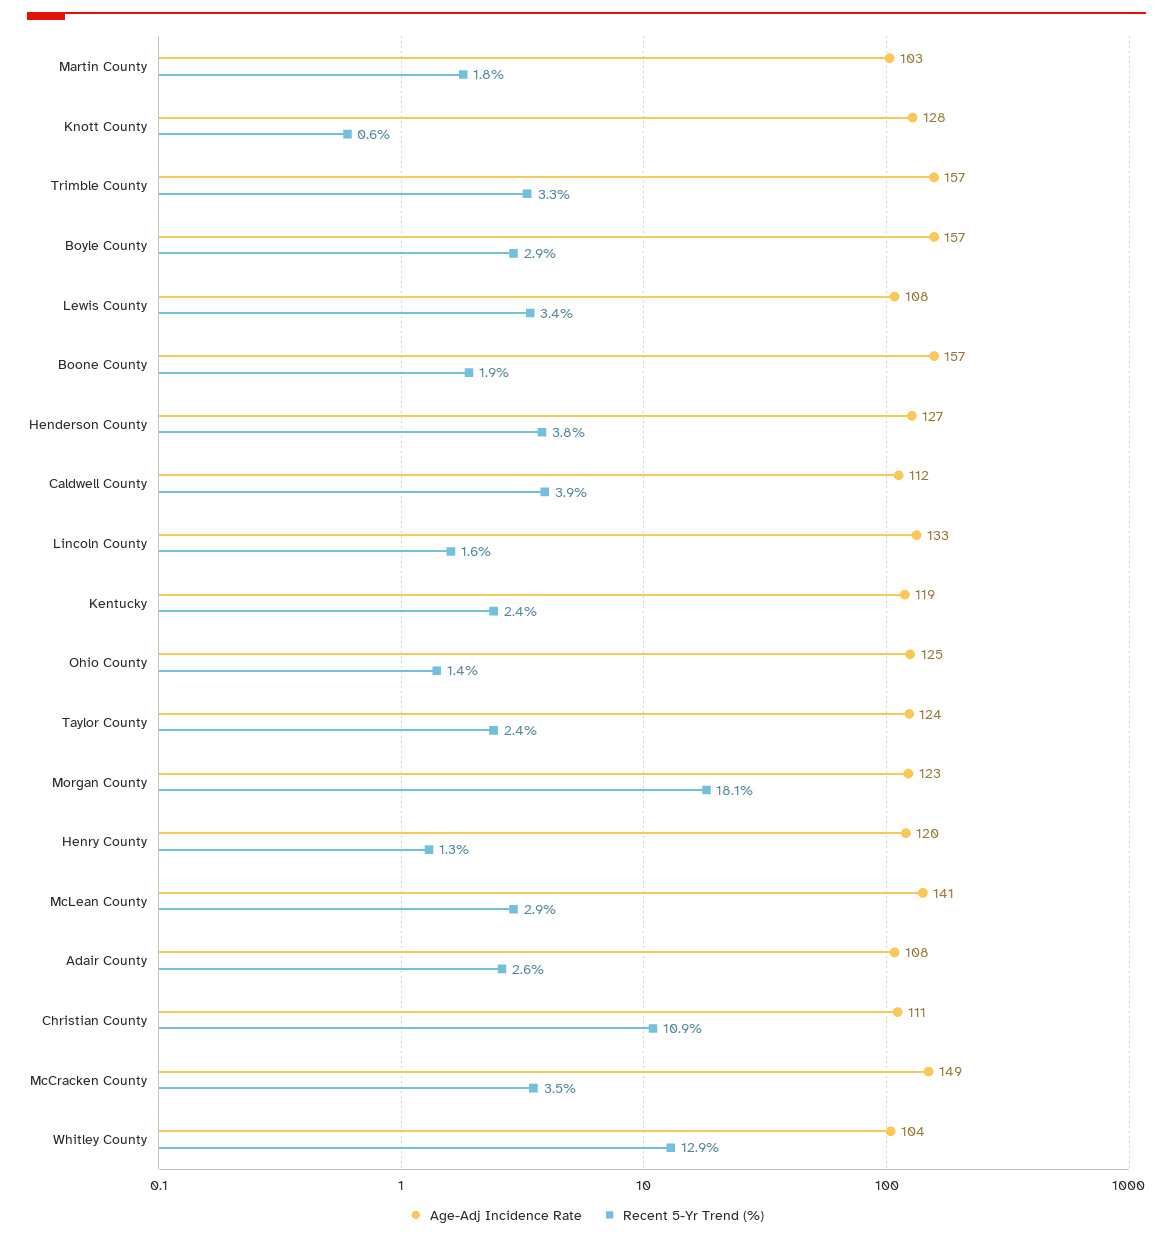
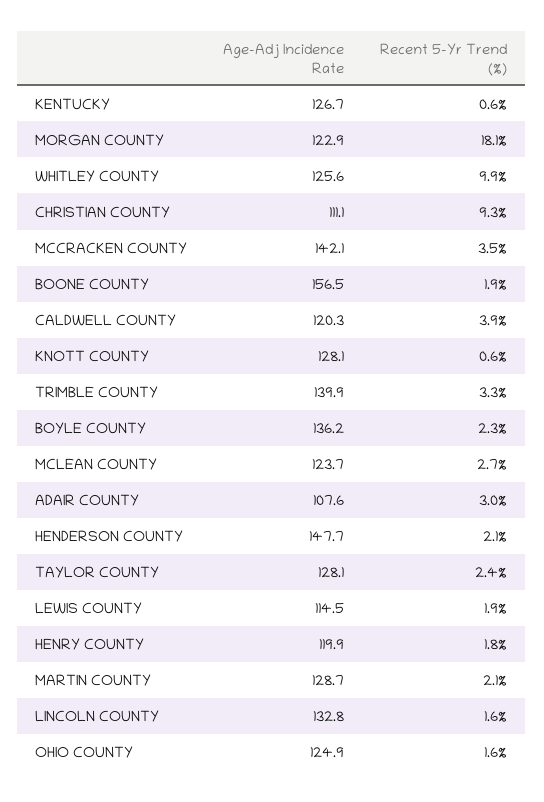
Age-Adj Incidence Rate, Martin County: 103 -> 128.7
Recent 5-Yr Trend (%), Martin County: 1.8 -> 2.1
Age-Adj Incidence Rate, Trimble County: 157 -> 139.9
Age-Adj Incidence Rate, Boyle County: 157 -> 136.2
Recent 5-Yr Trend (%), Boyle County: 2.9 -> 2.3
Age-Adj Incidence Rate, Lewis County: 108 -> 114.5
Recent 5-Yr Trend (%), Lewis County: 3.4 -> 1.9
Age-Adj Incidence Rate, Henderson County: 127 -> 147.7
Recent 5-Yr Trend (%), Henderson County: 3.8 -> 2.1
Age-Adj Incidence Rate, Caldwell County: 112 -> 120.3
Age-Adj Incidence Rate, Kentucky: 119 -> 126.7
Recent 5-Yr Trend (%), Kentucky: 2.4 -> 0.6
Recent 5-Yr Trend (%), Ohio County: 1.4 -> 1.6
Age-Adj Incidence Rate, Taylor County: 124 -> 128.1
Recent 5-Yr Trend (%), Henry County: 1.3 -> 1.8
Age-Adj Incidence Rate, McLean County: 141 -> 123.7
Recent 5-Yr Trend (%), McLean County: 2.9 -> 2.7
Recent 5-Yr Trend (%), Adair County: 2.6 -> 3
Recent 5-Yr Trend (%), Christian County: 10.9 -> 9.3
Age-Adj Incidence Rate, McCracken County: 149 -> 142.1
Age-Adj Incidence Rate, Whitley County: 104 -> 125.6
Recent 5-Yr Trend (%), Whitley County: 12.9 -> 9.9

